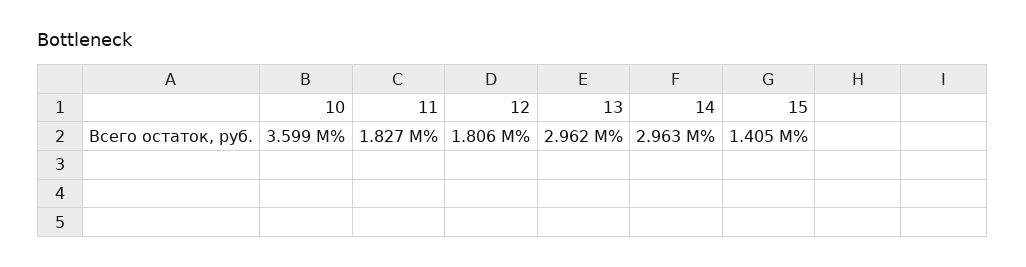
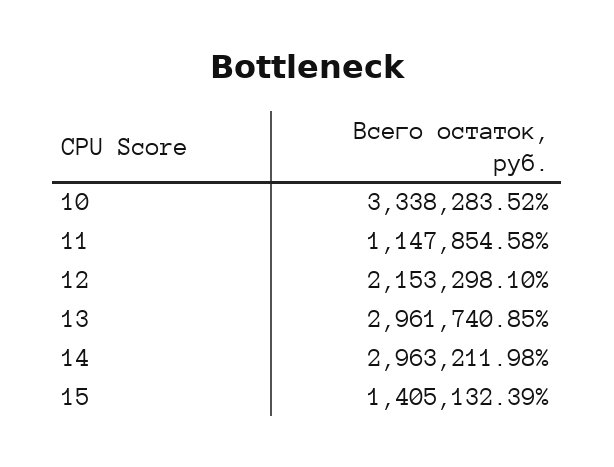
10: 3599000 -> 3338283.52
11: 1827000 -> 1147854.58
12: 1806000 -> 2153298.1

